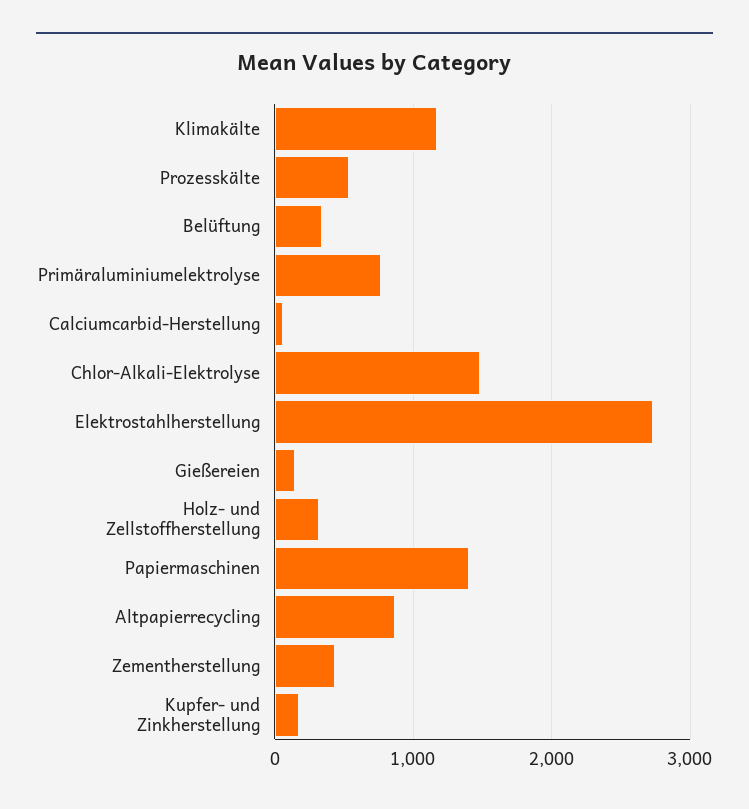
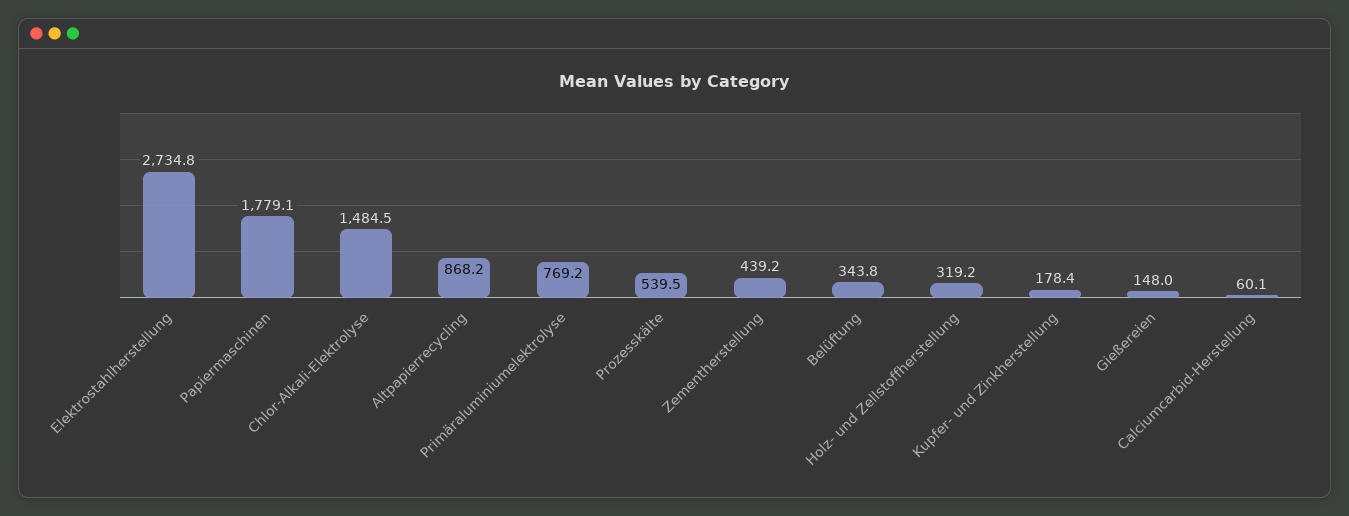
Klimakälte: 1200 -> none
Papiermaschinen: 1400 -> 1779.1

